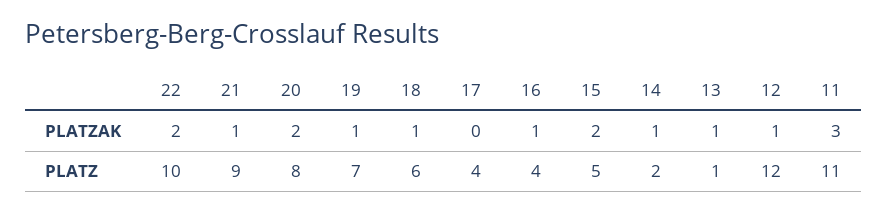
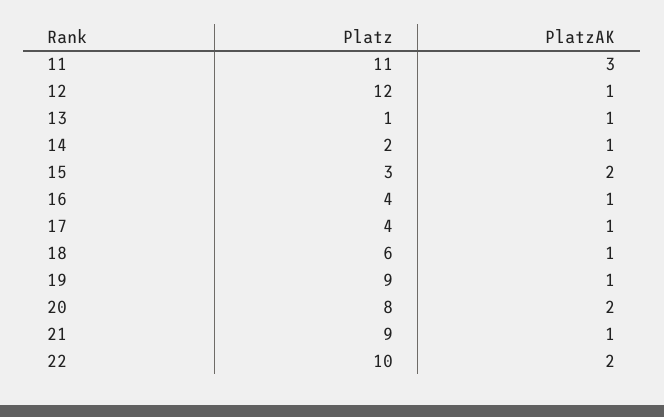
17, PLATZAK: 0 -> 1
19, PLATZ: 7 -> 9
15, PLATZ: 5 -> 3

